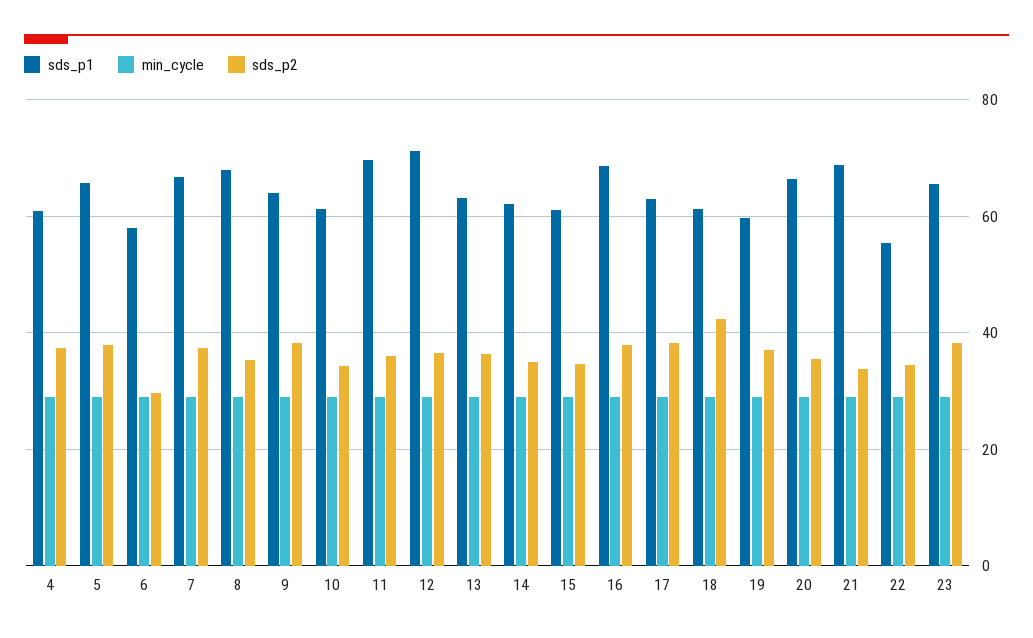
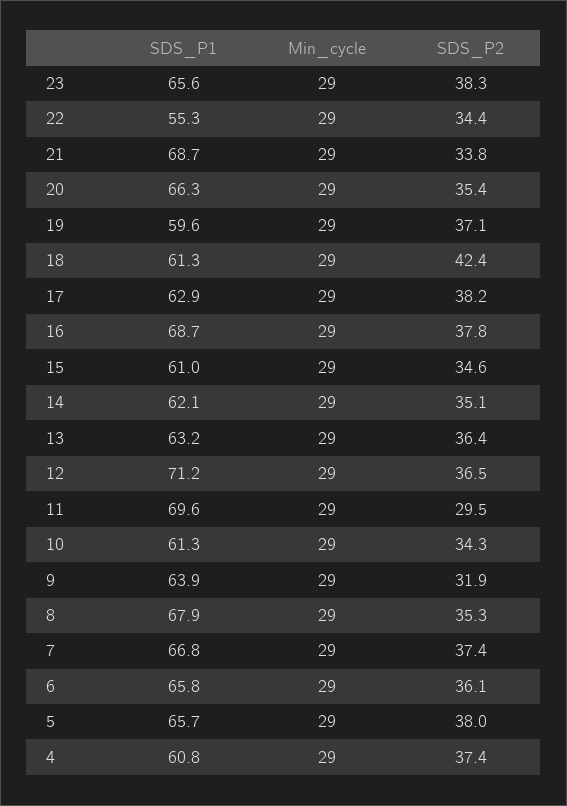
sds_p1, 6: 58 -> 65.8
sds_p2, 6: 30 -> 36.1
sds_p2, 9: 38 -> 31.9
sds_p2, 11: 36 -> 29.5

